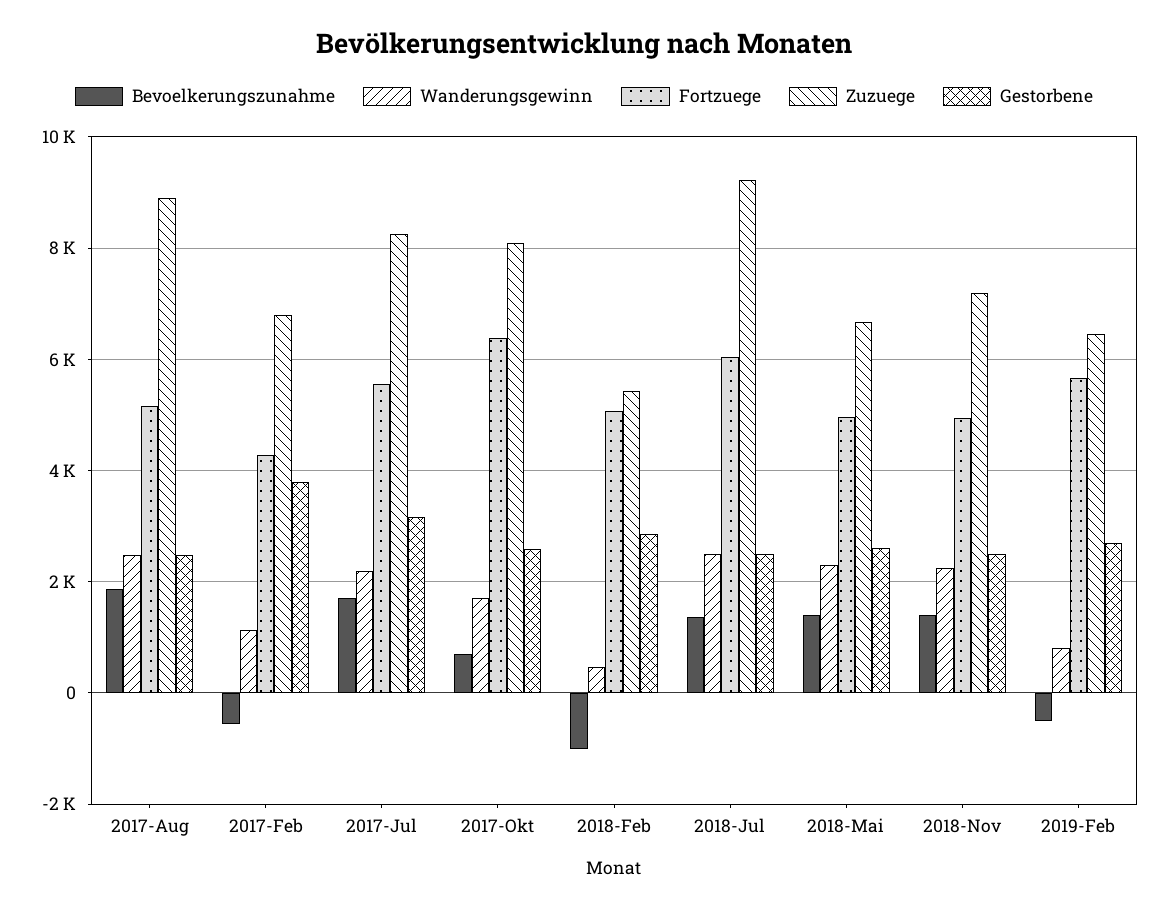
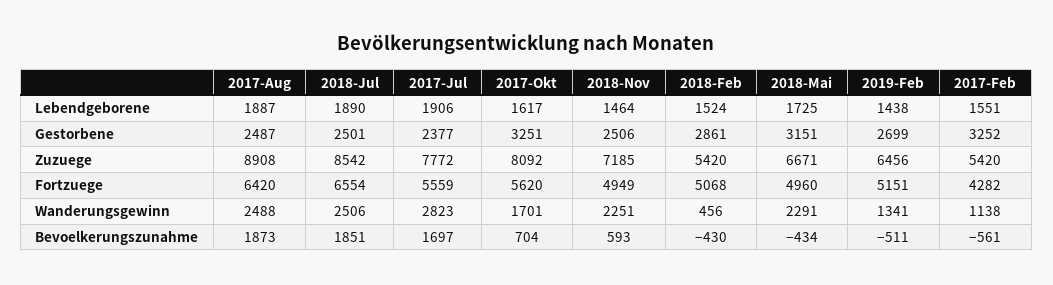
Fortzuege, 2017-Aug: 5200 -> 6420
Zuzuege, 2017-Feb: 6800 -> 5420
Gestorbene, 2017-Feb: 3800 -> 3252
Wanderungsgewinn, 2017-Jul: 2200 -> 2823
Zuzuege, 2017-Jul: 8200 -> 7772
Gestorbene, 2017-Jul: 3200 -> 2377
Fortzuege, 2017-Okt: 6400 -> 5620
Gestorbene, 2017-Okt: 2600 -> 3251
Bevoelkerungszunahme, 2018-Feb: -1000 -> -430
Bevoelkerungszunahme, 2018-Jul: 1400 -> 1851
Fortzuege, 2018-Jul: 6000 -> 6554
Zuzuege, 2018-Jul: 9200 -> 8542
Bevoelkerungszunahme, 2018-Mai: 1400 -> -434
Gestorbene, 2018-Mai: 2600 -> 3151
Bevoelkerungszunahme, 2018-Nov: 1400 -> 593
Wanderungsgewinn, 2019-Feb: 800 -> 1341
Fortzuege, 2019-Feb: 5600 -> 5151
Lebendgeborene, 2017-Aug: none -> 1887
Lebendgeborene, 2018-Jul: none -> 1890
Lebendgeborene, 2017-Jul: none -> 1906
Lebendgeborene, 2017-Okt: none -> 1617
Lebendgeborene, 2018-Nov: none -> 1464
Lebendgeborene, 2018-Feb: none -> 1524
Lebendgeborene, 2018-Mai: none -> 1725
Lebendgeborene, 2019-Feb: none -> 1438
Lebendgeborene, 2017-Feb: none -> 1551

